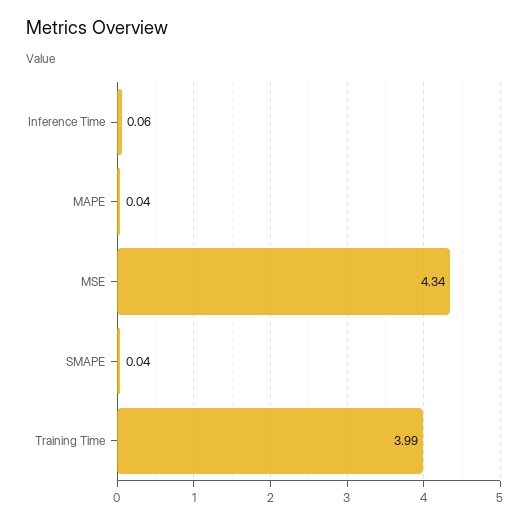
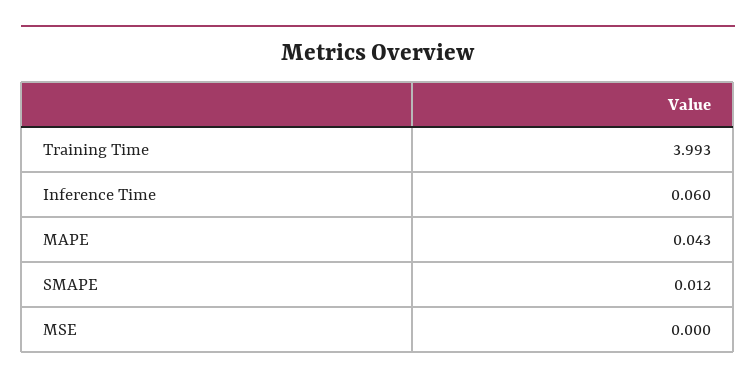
MSE: 4.34 -> 0
SMAPE: 0.04 -> 0.012

